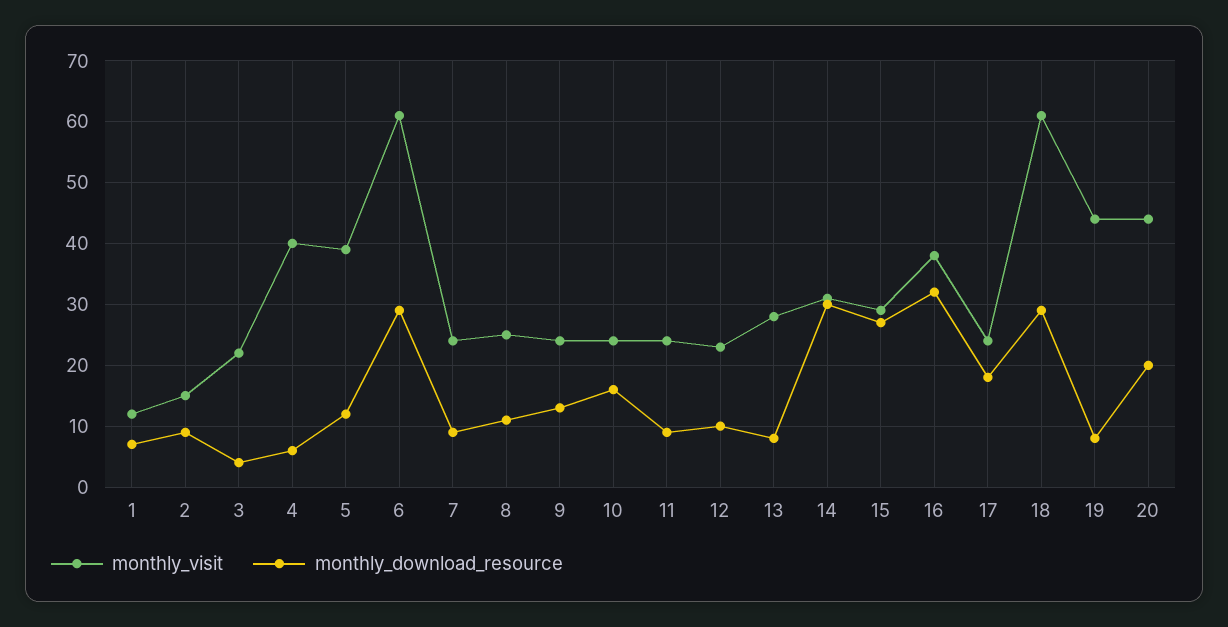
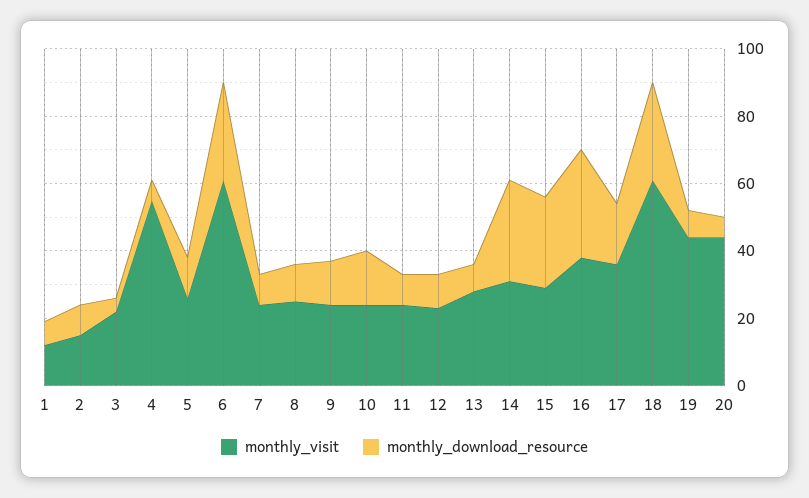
monthly_visit, 4: 40 -> 55
monthly_visit, 5: 39 -> 25
monthly_visit, 17: 24 -> 35
monthly_download_resource, 20: 20 -> 5

